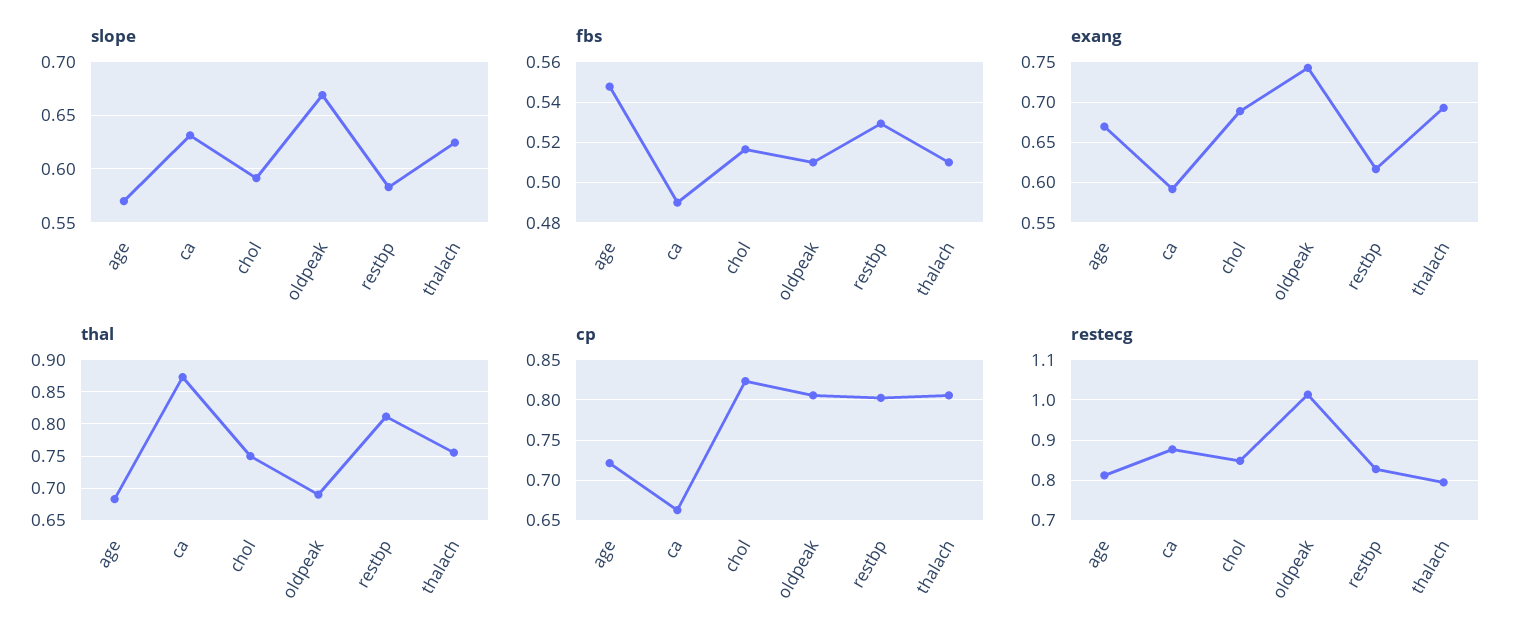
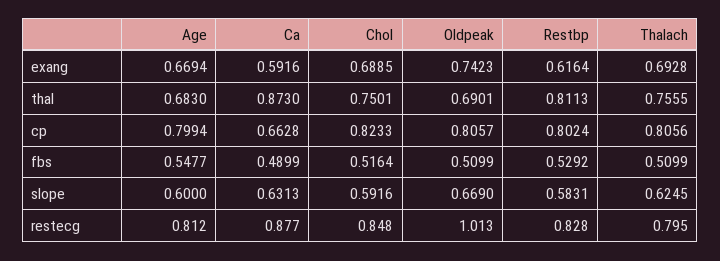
slope, age: 0.57 -> 0.6
cp, age: 0.72 -> 0.7994

